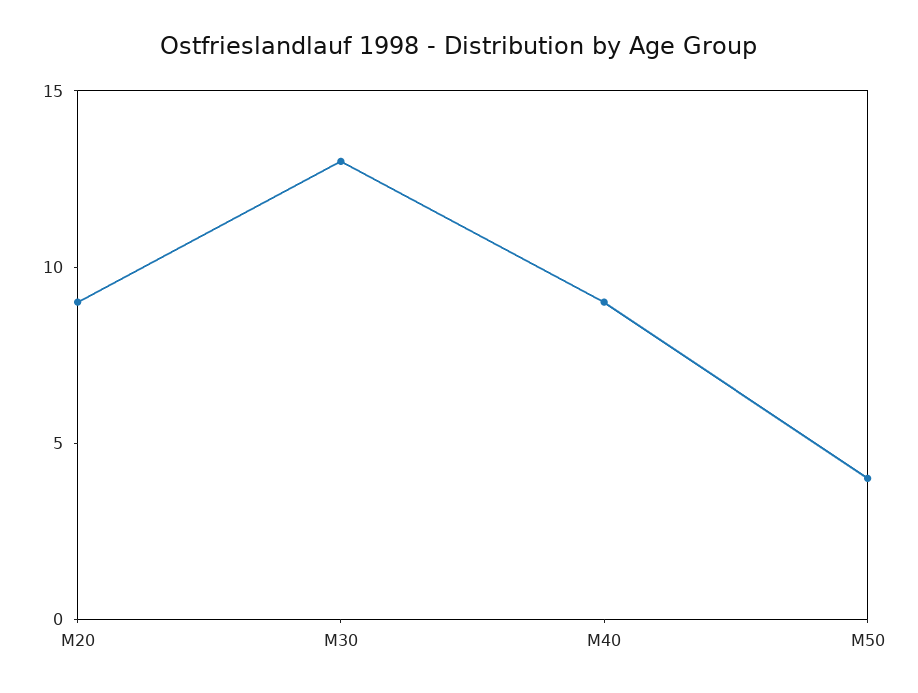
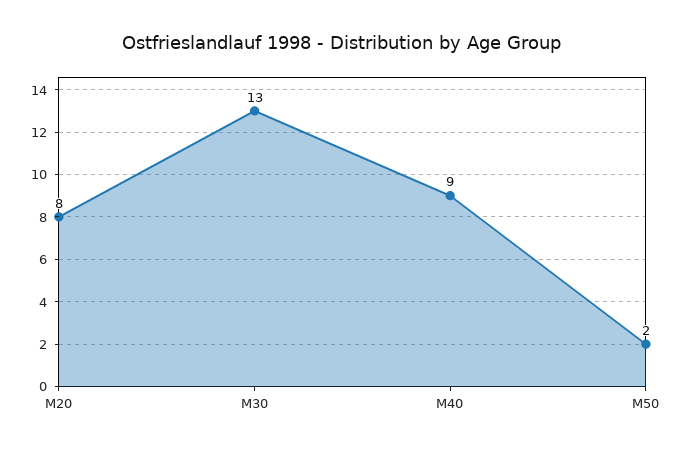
M20: 9 -> 8
M50: 4 -> 2

